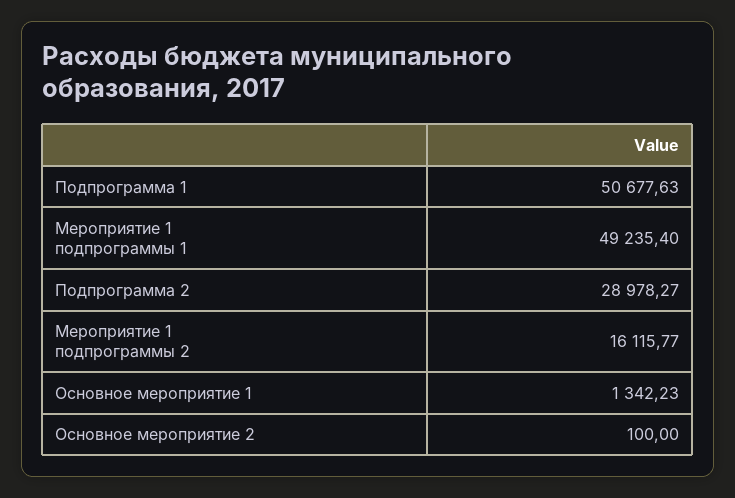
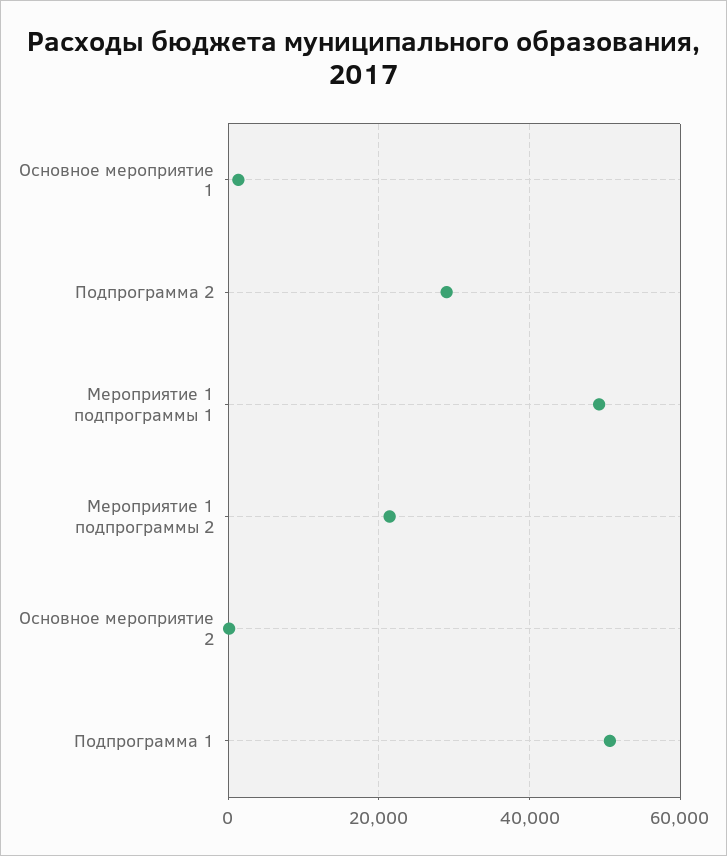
Мероприятие 1 подпрограммы 2: 16115.77 -> 22000

